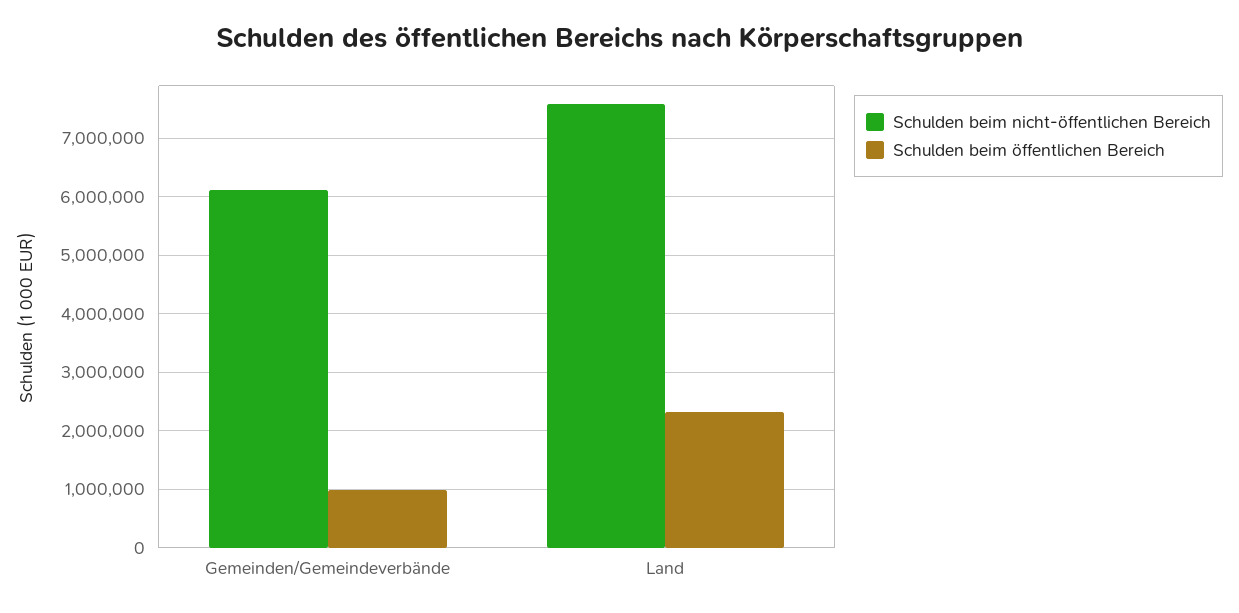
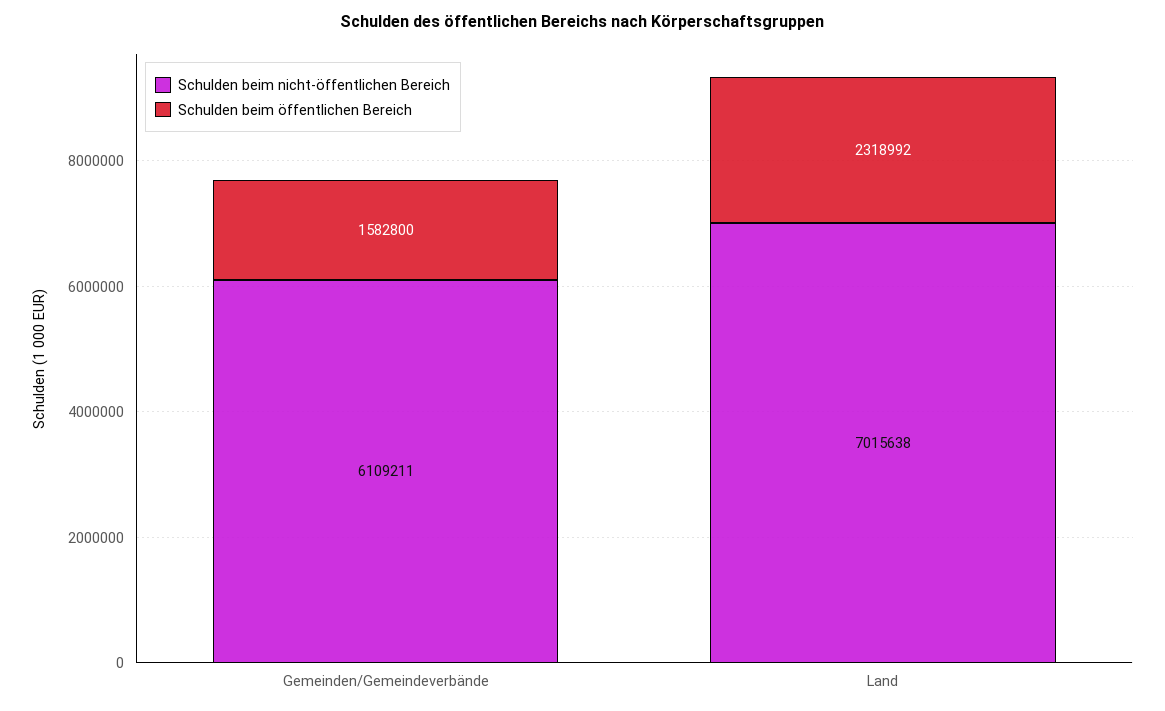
Schulden beim öffentlichen Bereich, Gemeinden/Gemeindeverbände: 1000000 -> 1582800
Schulden beim nicht-öffentlichen Bereich, Land: 7600000 -> 7015638

